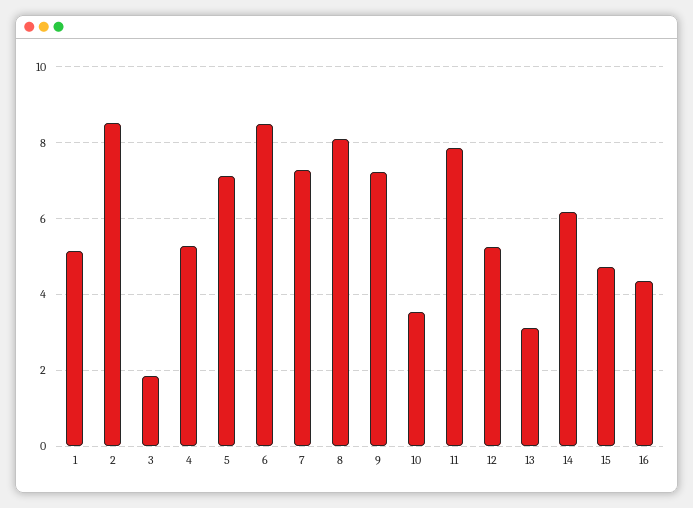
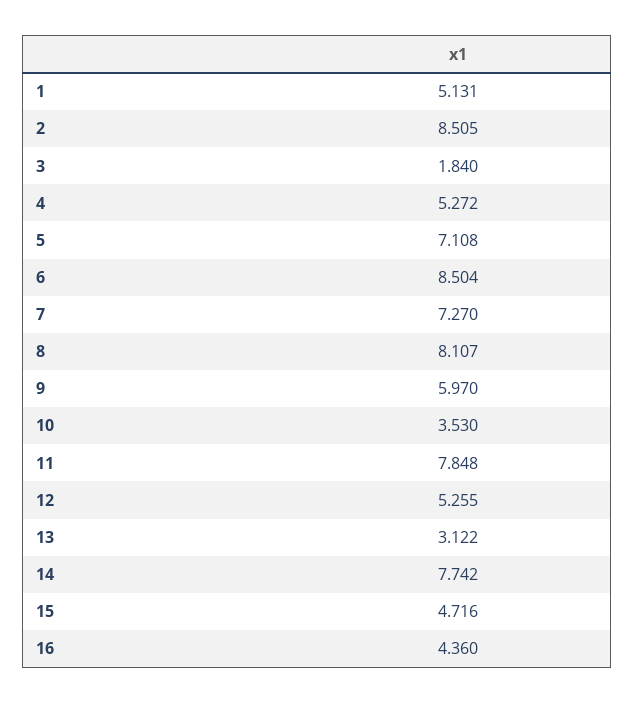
9: 7.2 -> 5.97
14: 6.2 -> 7.742

